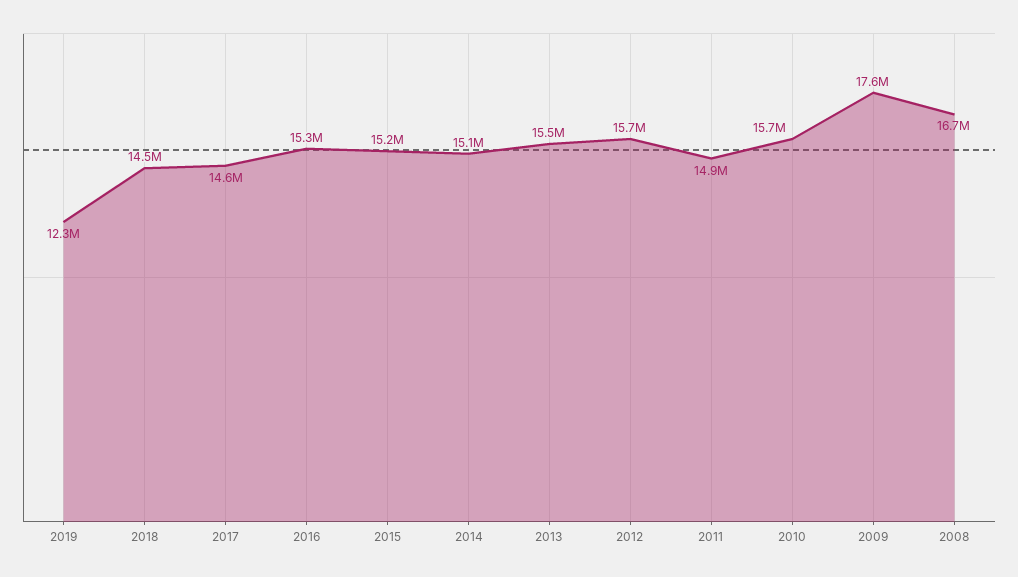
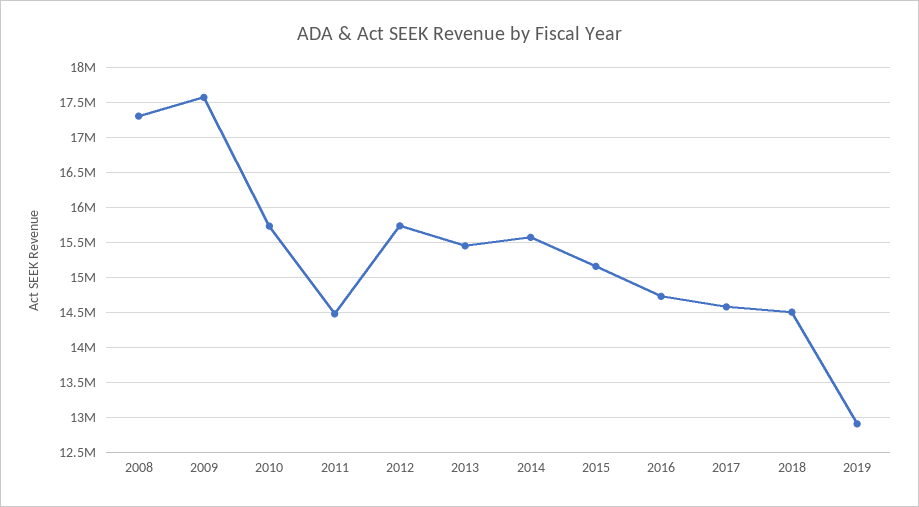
2019: 12300000 -> 12900000
2016: 15300000 -> 14700000
2014: 15100000 -> 15600000
2011: 14900000 -> 14500000
2008: 16700000 -> 17300000

